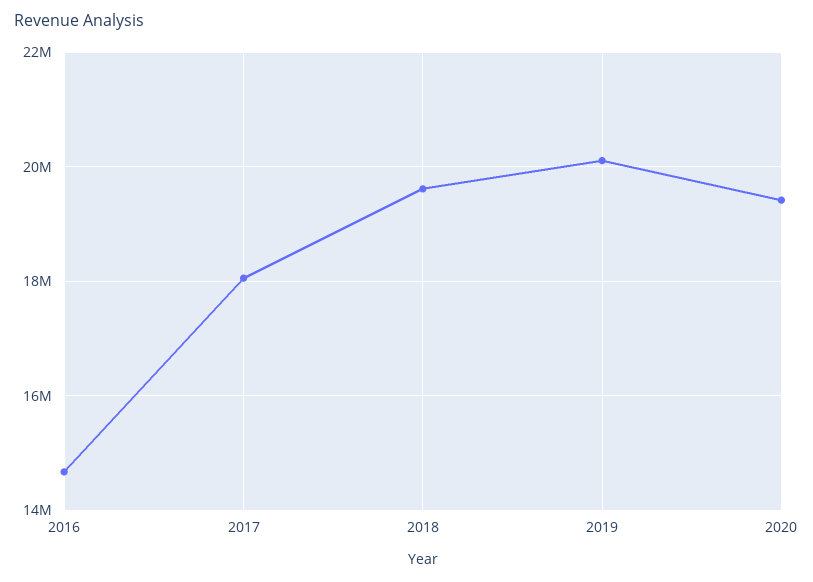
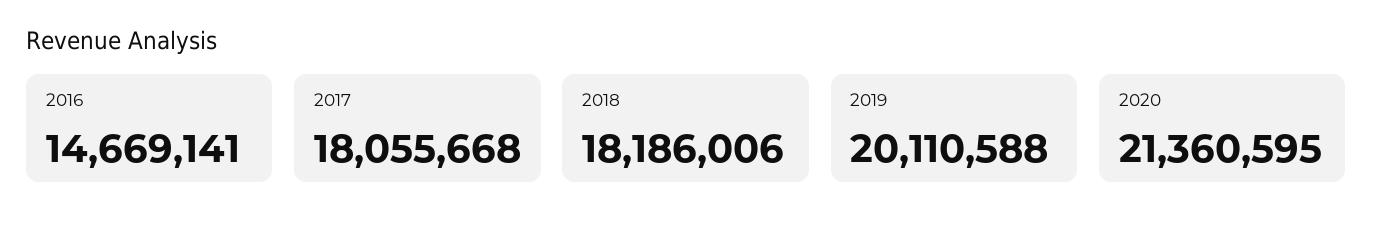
2018: 19600000 -> 18186006
2020: 19400000 -> 21360595

